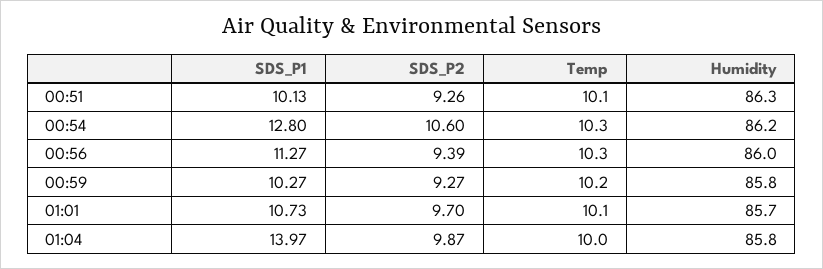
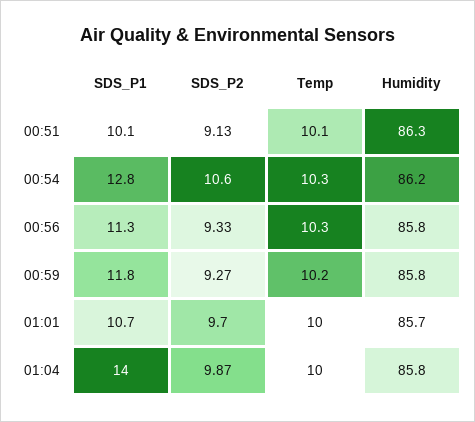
SDS_P2, 00:51: 9.26 -> 9.13
SDS_P2, 00:56: 9.39 -> 9.33
Humidity, 00:56: 86 -> 85.8
SDS_P1, 00:59: 10.27 -> 11.8
Temp, 01:01: 10.1 -> 10

